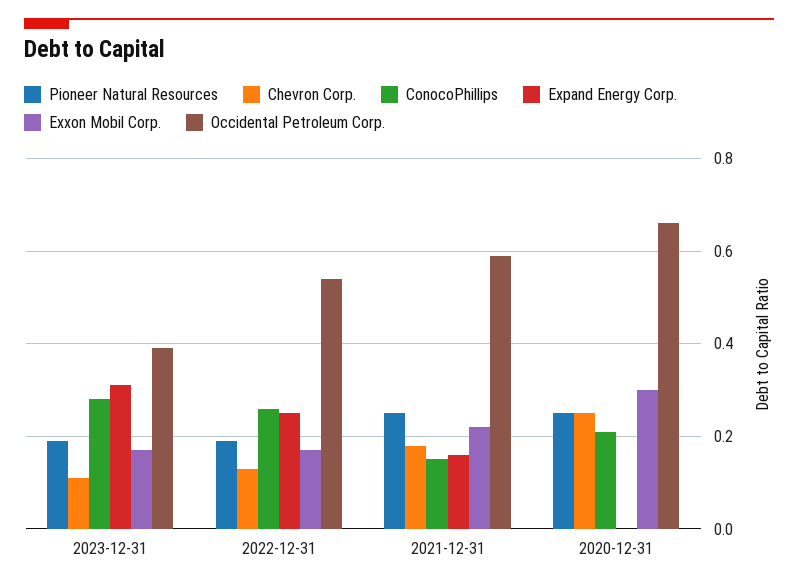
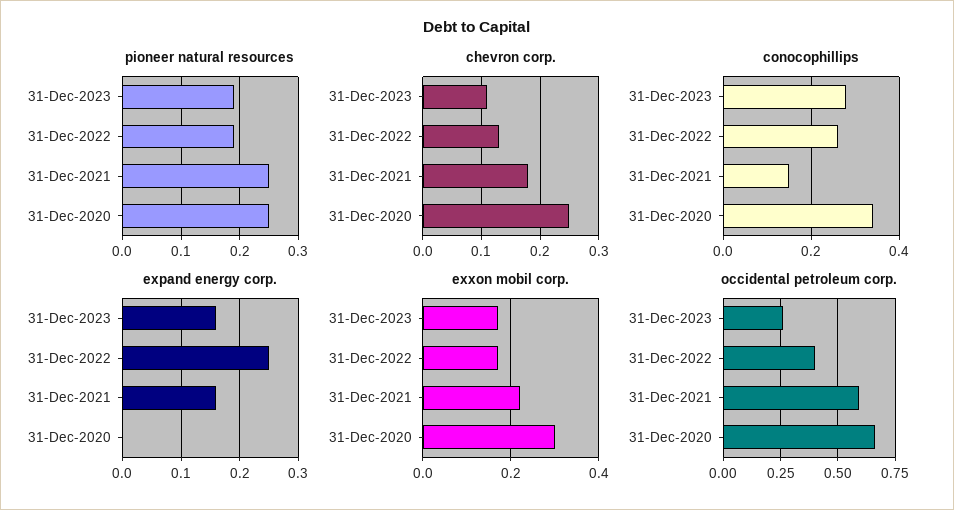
Expand Energy Corp., 2023-12-31: 0.3 -> 0.15
Occidental Petroleum Corp., 2023-12-31: 0.4 -> 0.25
Occidental Petroleum Corp., 2022-12-31: 0.55 -> 0.4
ConocoPhillips, 2020-12-31: 0.2 -> 0.35

